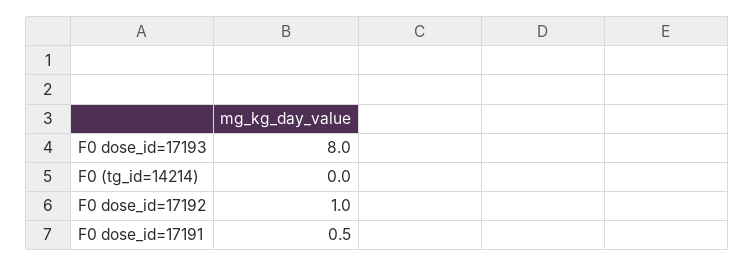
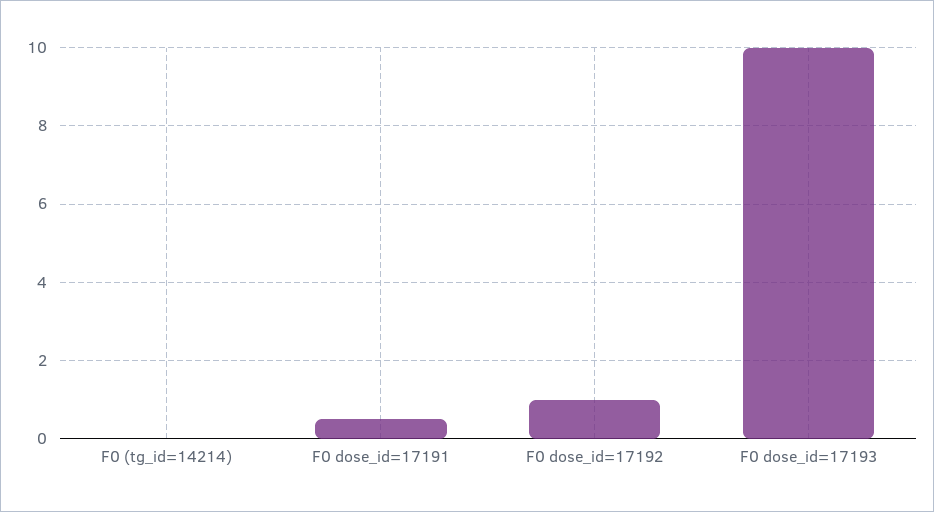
F0 dose_id=17193: 8 -> 10

